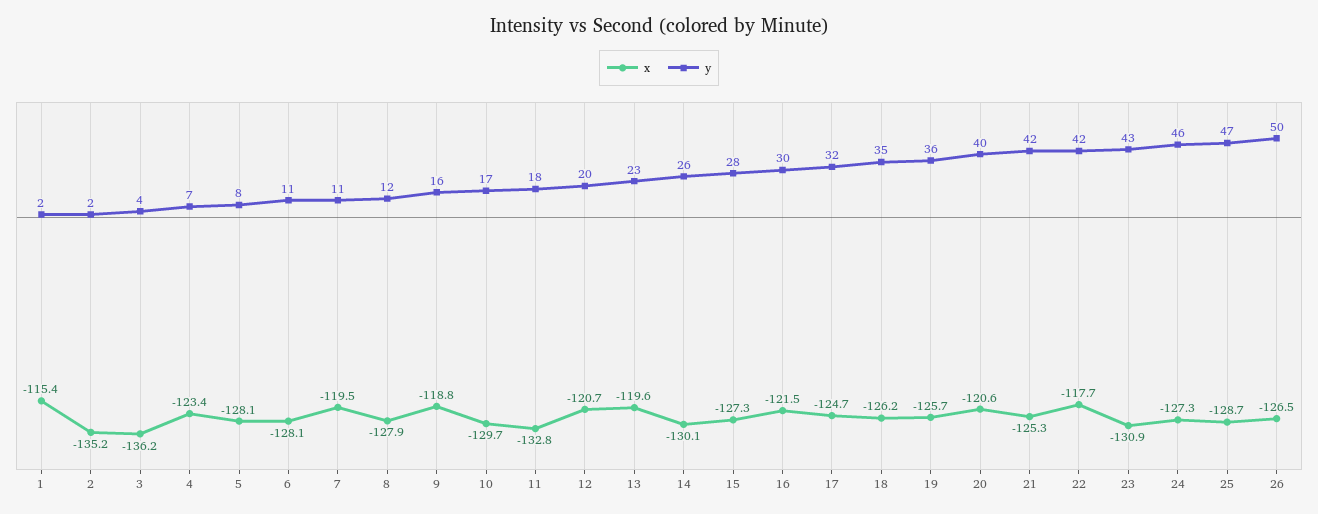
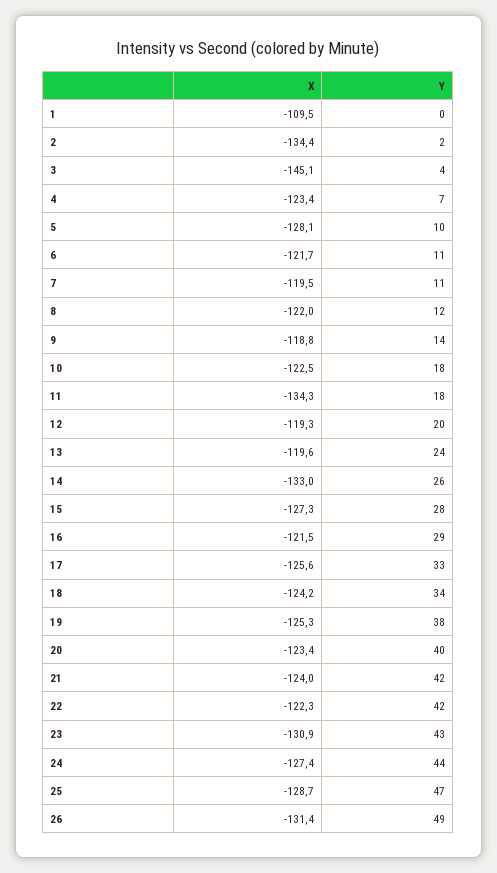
x, 1: -115.4 -> -109.5
y, 1: 2 -> 0
x, 2: -135.2 -> -134.4
x, 3: -136.2 -> -145.1
y, 5: 8 -> 10
x, 6: -128.1 -> -121.7
x, 8: -127.9 -> -122
y, 9: 16 -> 14
x, 10: -129.7 -> -122.5
y, 10: 17 -> 18
x, 11: -132.8 -> -134.3
x, 12: -120.7 -> -119.3
y, 13: 23 -> 24
x, 14: -130.1 -> -133
y, 16: 30 -> 29
x, 17: -124.7 -> -125.6
y, 17: 32 -> 33
x, 18: -126.2 -> -124.2
y, 18: 35 -> 34
x, 19: -125.7 -> -125.3
y, 19: 36 -> 38
x, 20: -120.6 -> -123.4
x, 21: -125.3 -> -124
x, 22: -117.7 -> -122.3
x, 24: -127.3 -> -127.4
y, 24: 46 -> 44
x, 26: -126.5 -> -131.4
y, 26: 50 -> 49

